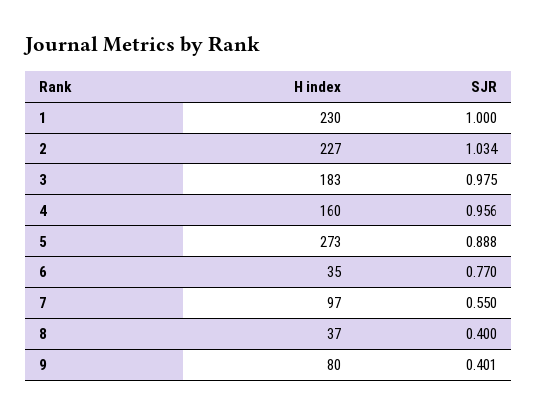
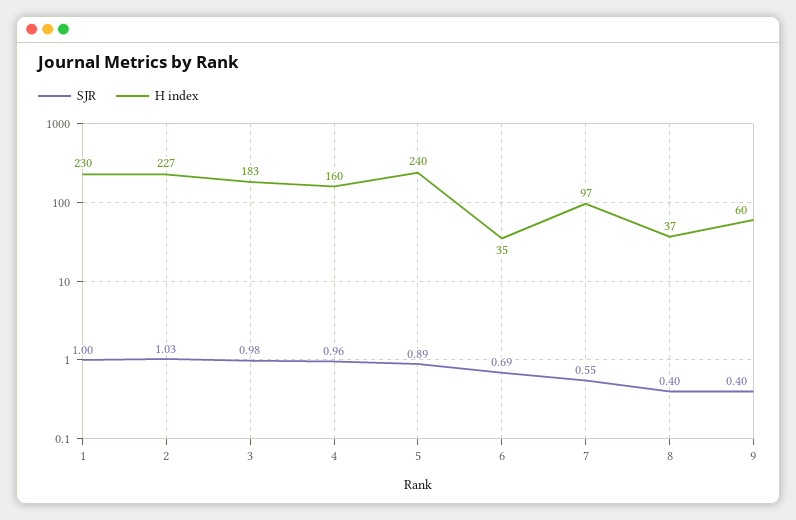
H index, 5: 273 -> 240
SJR, 6: 0.77 -> 0.69
H index, 9: 80 -> 60

